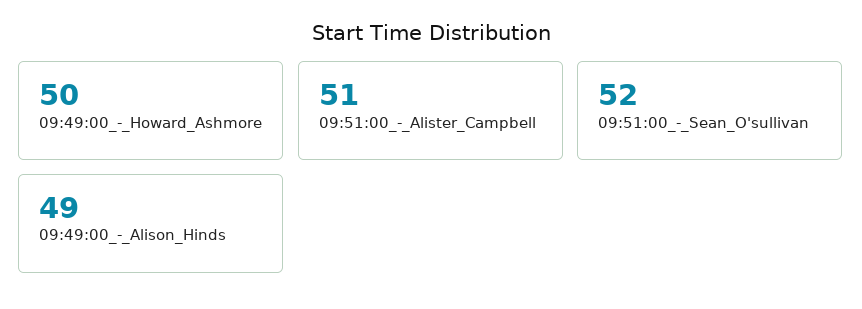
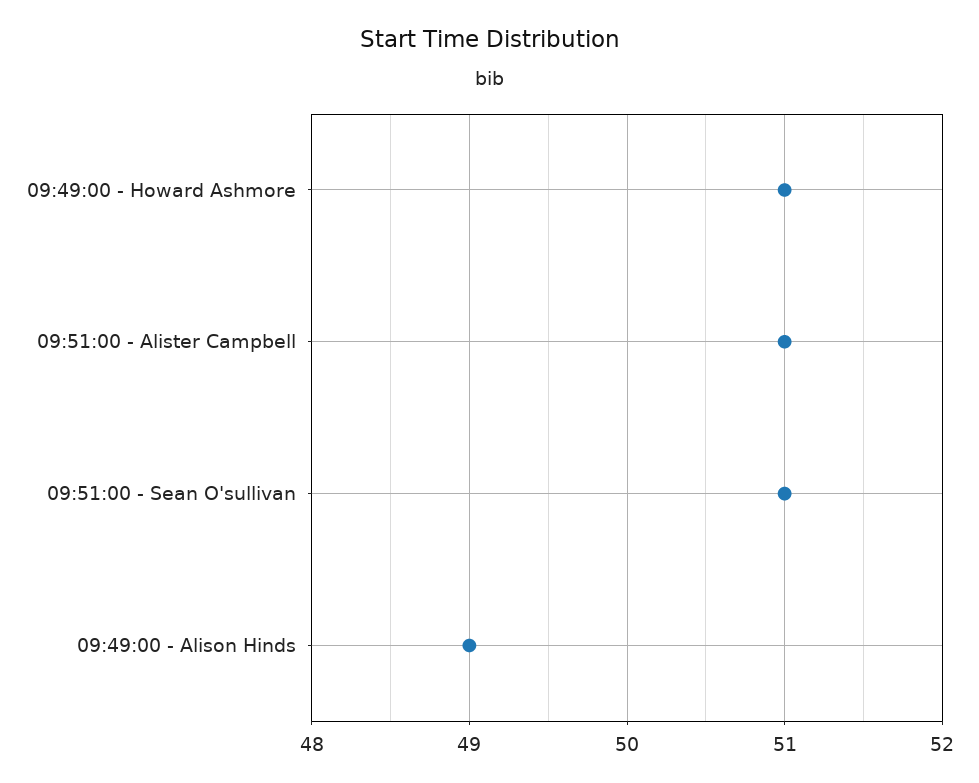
09:49:00_-_Howard_Ashmore: 50 -> 51
09:51:00_-_Sean_O'sullivan: 52 -> 51

